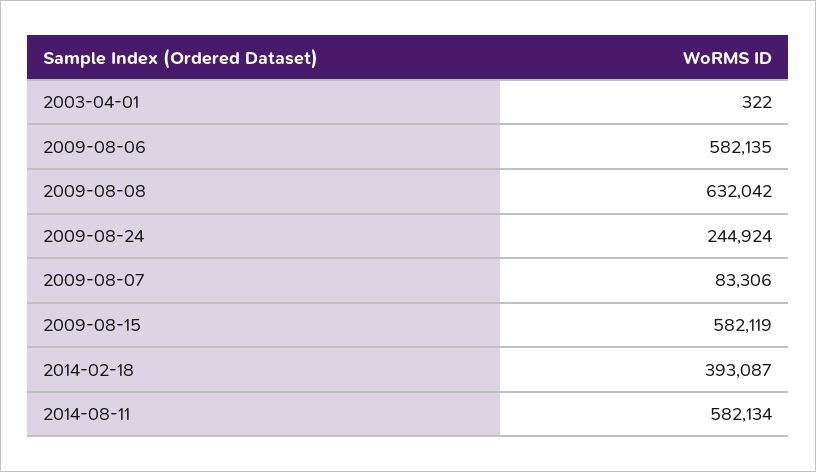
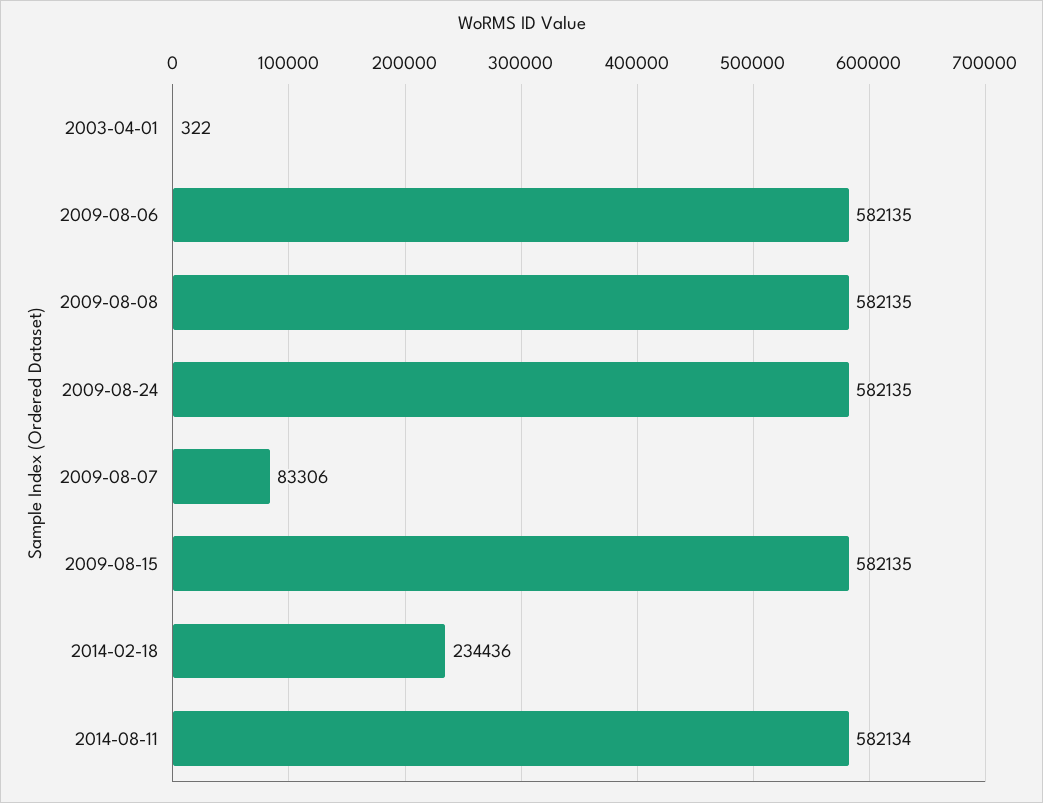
2009-08-08: 632042 -> 582135
2009-08-24: 244924 -> 582135
2009-08-15: 582119 -> 582135
2014-02-18: 393087 -> 234436

